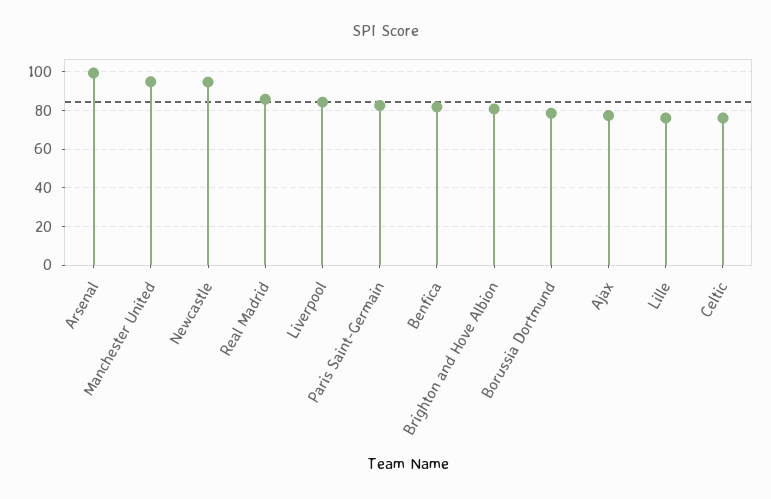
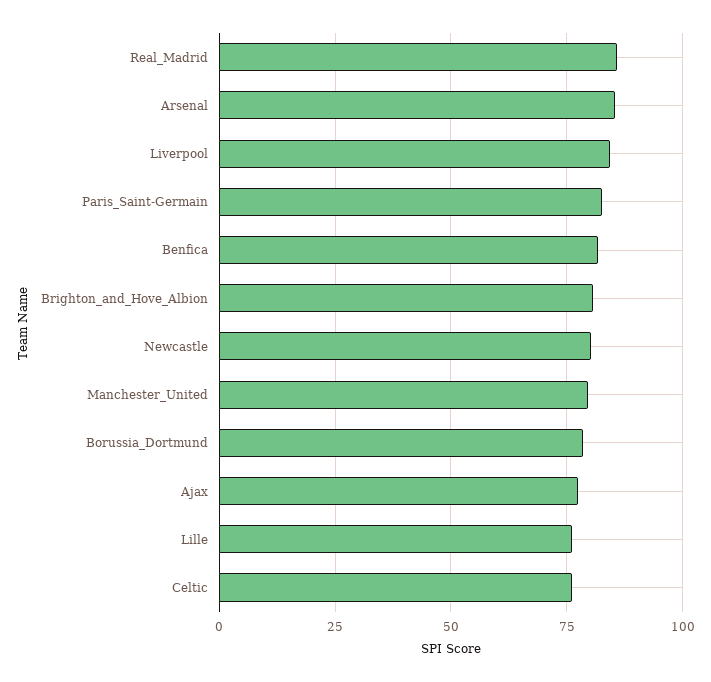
Arsenal: 100 -> 85
Manchester United: 95 -> 80
Newcastle: 95 -> 80

